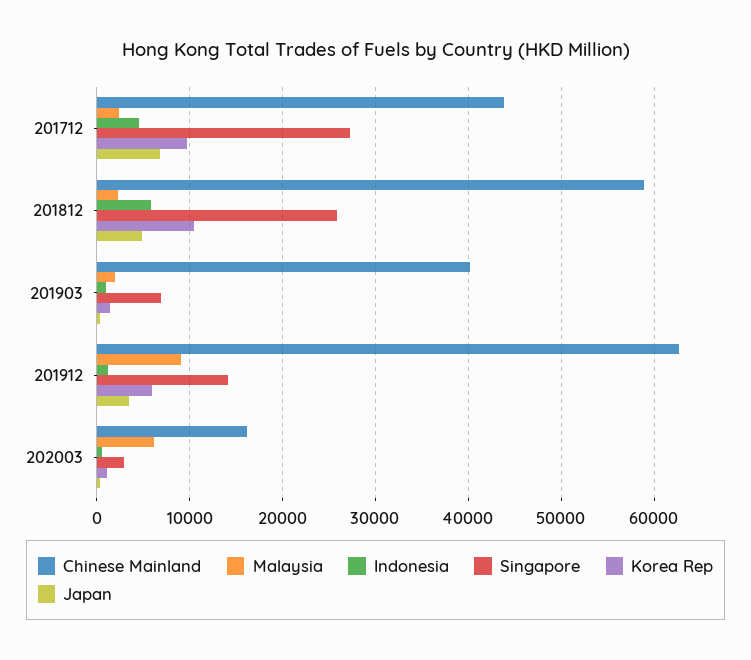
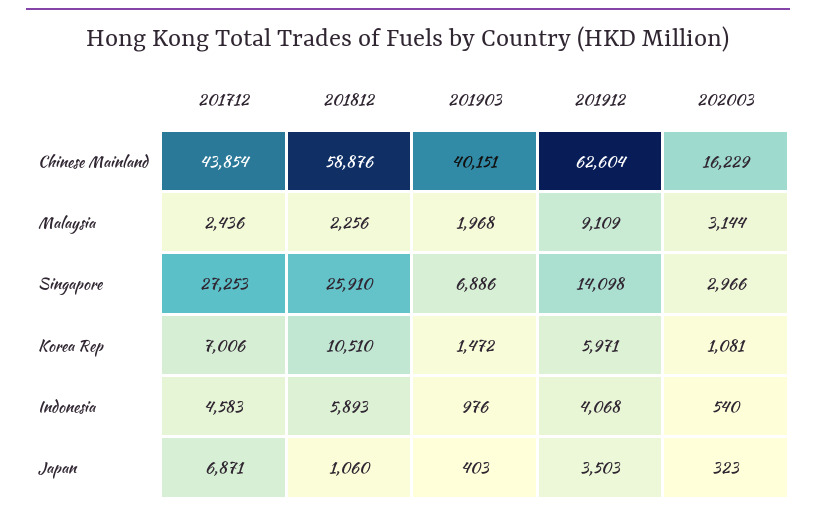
Korea Rep, 201712: 10000 -> 7006
Japan, 201812: 5000 -> 1060
Indonesia, 201912: 1000 -> 4068
Malaysia, 202003: 6000 -> 3144

